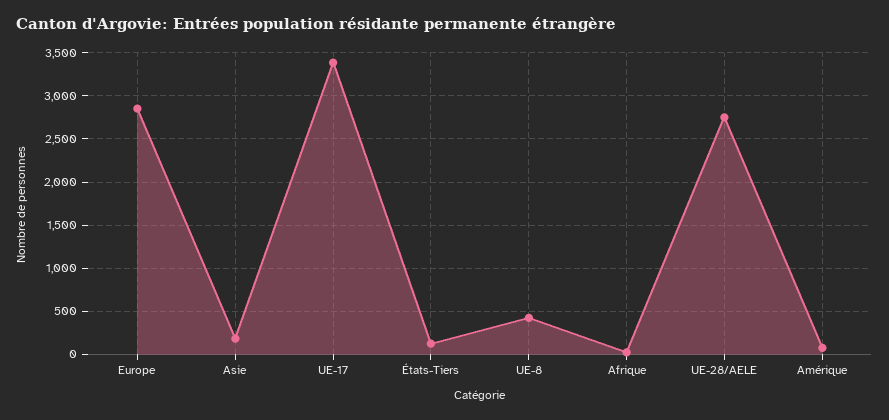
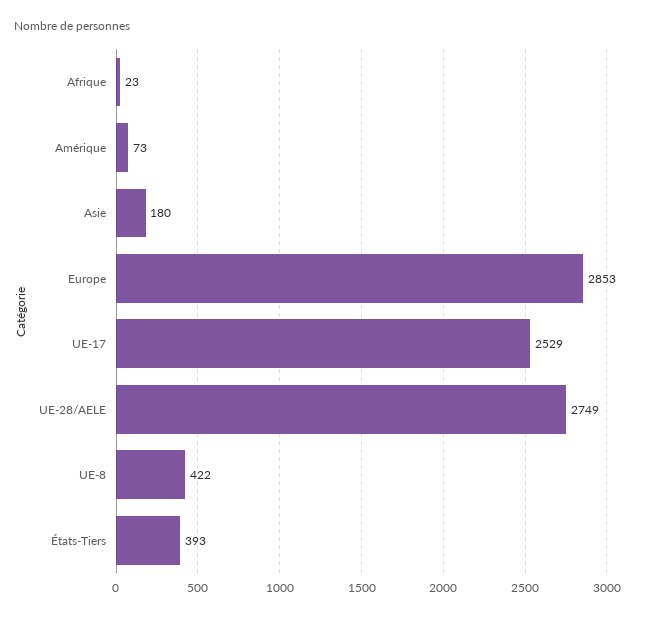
UE-17: 3400 -> 2529
États-Tiers: 100 -> 393

